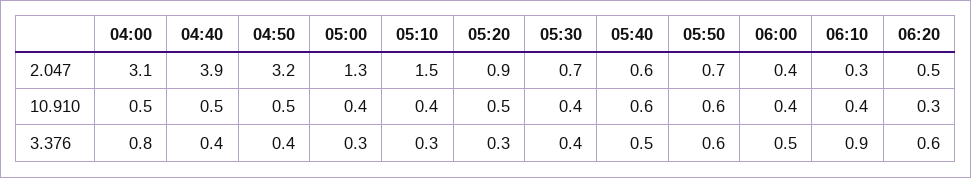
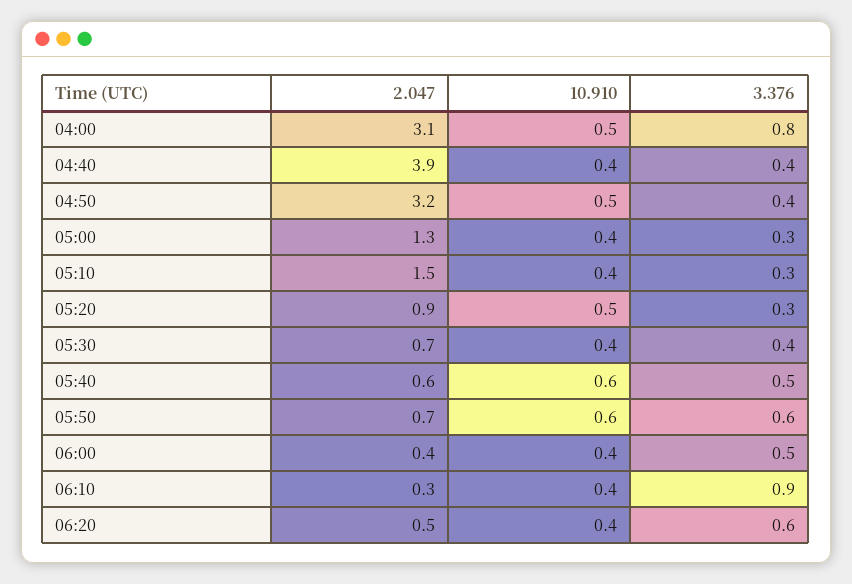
04:40, 10.910: 0.5 -> 0.4
06:20, 10.910: 0.3 -> 0.4

